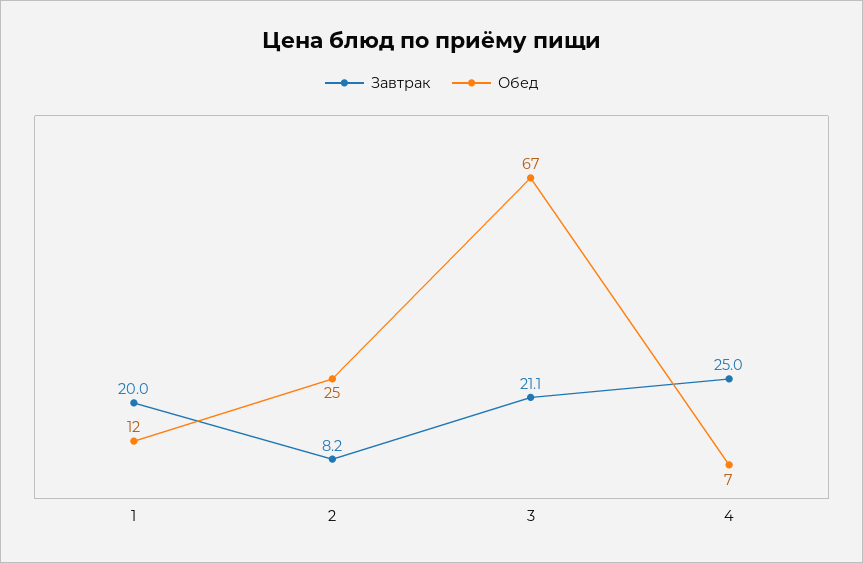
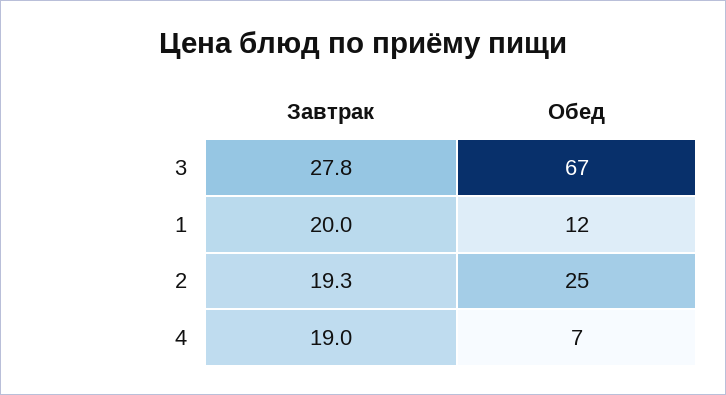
Завтрак, 2: 8.2 -> 19.3
Завтрак, 3: 21.1 -> 27.8
Завтрак, 4: 25 -> 19

